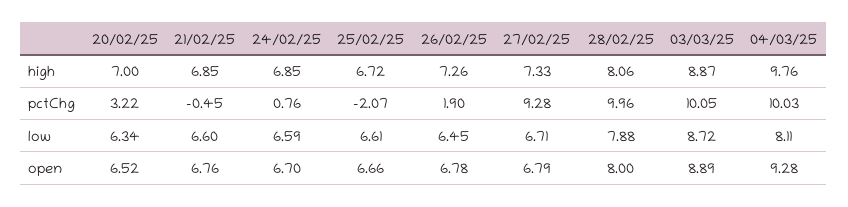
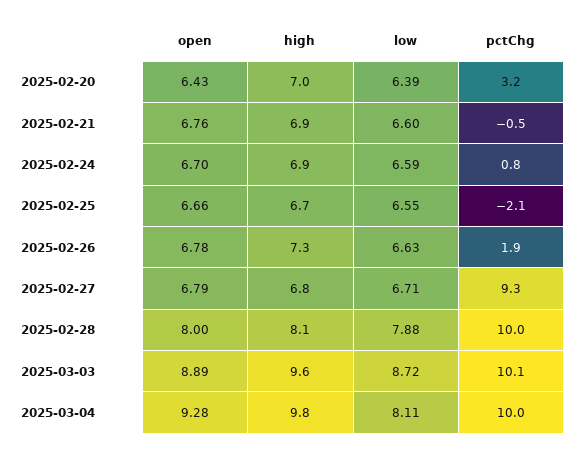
27/02/25, high: 7.33 -> 6.8
03/03/25, high: 8.87 -> 9.6
20/02/25, low: 6.34 -> 6.39
25/02/25, low: 6.61 -> 6.55
26/02/25, low: 6.45 -> 6.63
20/02/25, open: 6.52 -> 6.43

